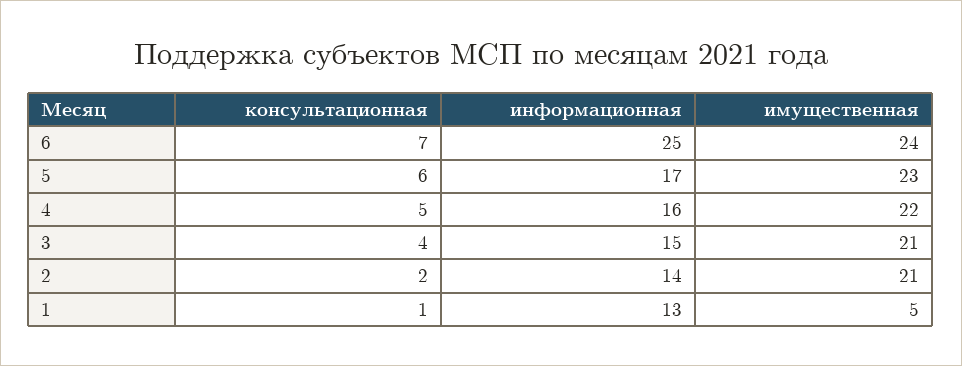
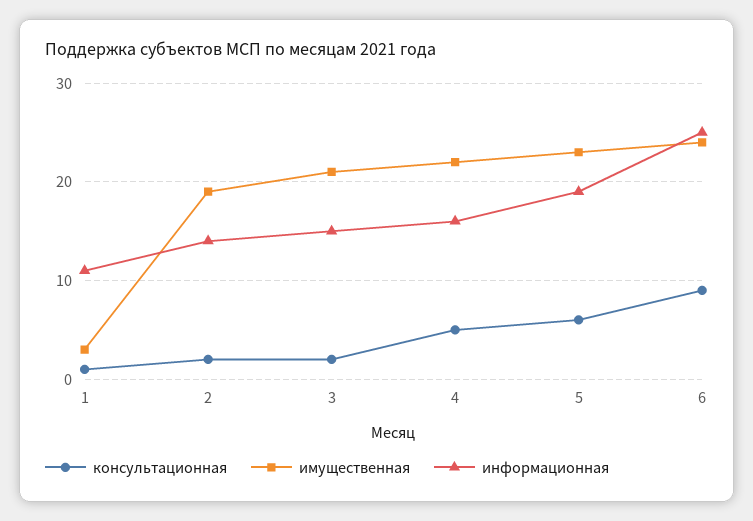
консультационная, 6: 7 -> 9
информационная, 5: 17 -> 19
консультационная, 3: 4 -> 2
имущественная, 2: 21 -> 19
информационная, 1: 13 -> 11
имущественная, 1: 5 -> 3

